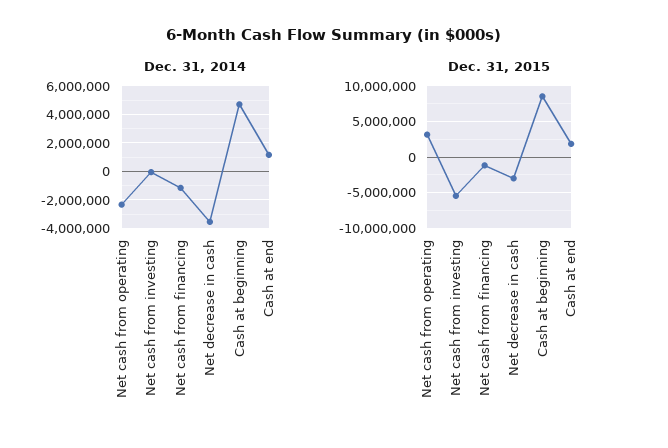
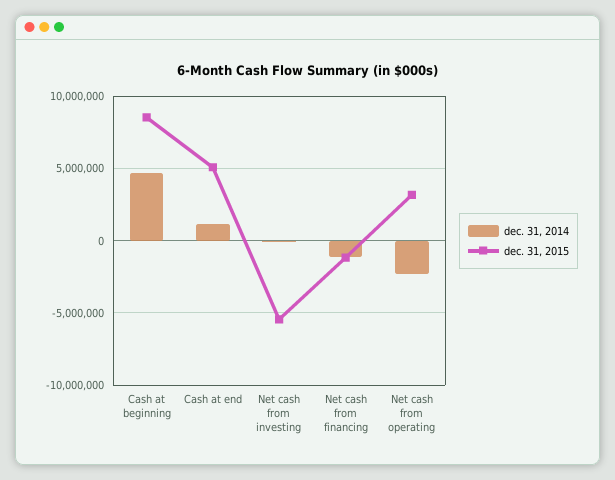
Dec. 31, 2014, Net decrease in cash: -3500000 -> none
Dec. 31, 2015, Net decrease in cash: -3000000 -> none
Dec. 31, 2015, Cash at end: 2000000 -> 5000000

